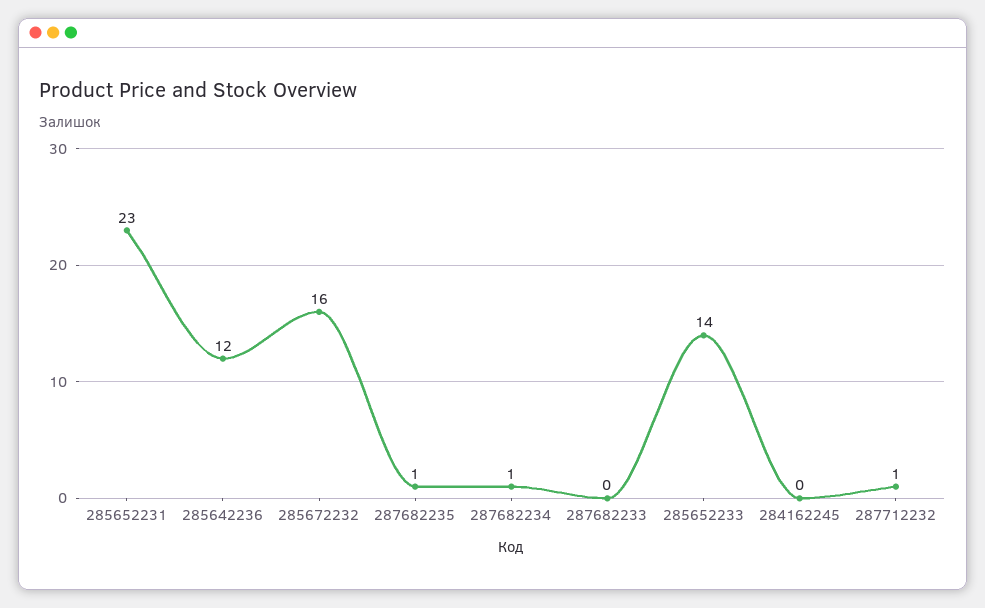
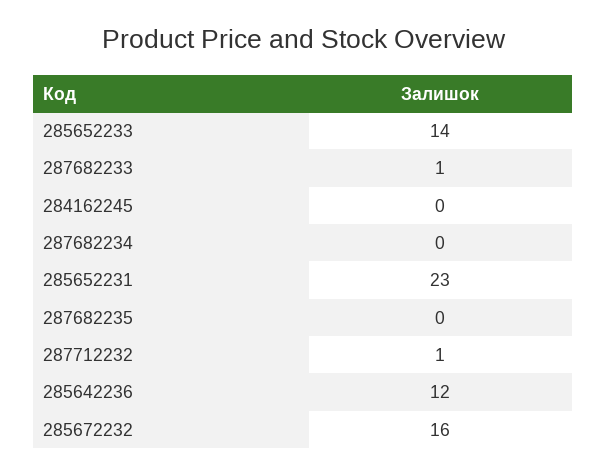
287682235: 1 -> 0
287682234: 1 -> 0
287682233: 0 -> 1

